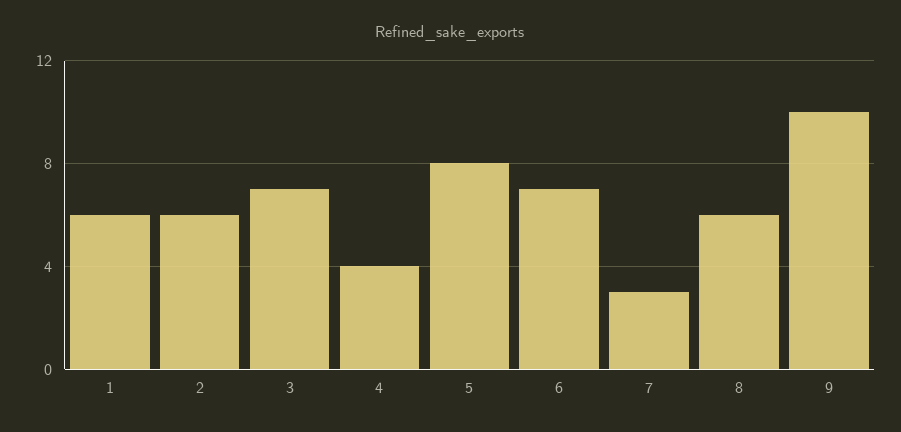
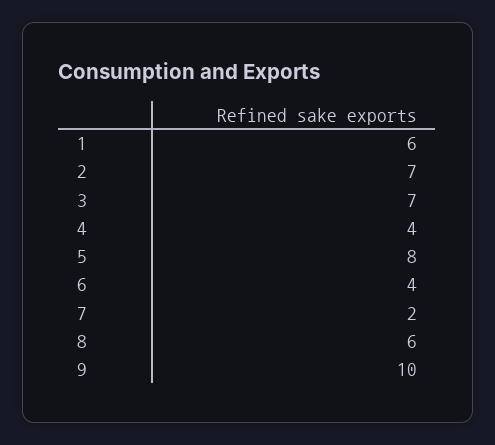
2: 6 -> 7
6: 7 -> 4
7: 3 -> 2

